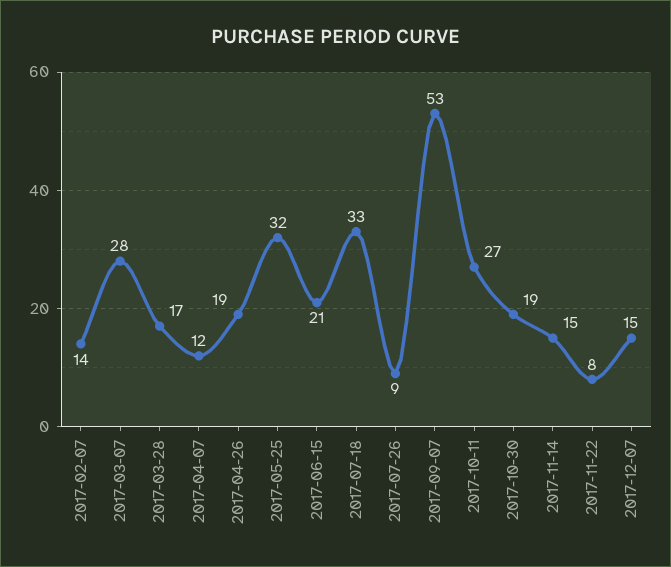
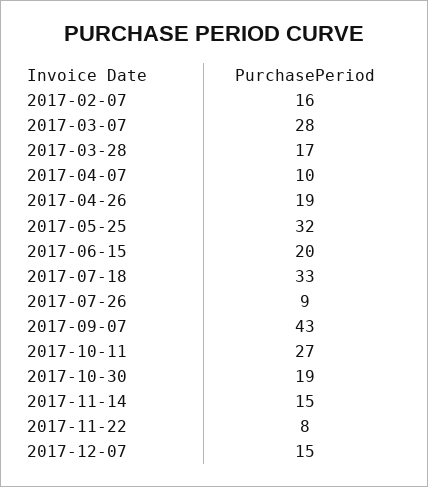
2017-02-07: 14 -> 16
2017-04-07: 12 -> 10
2017-06-15: 21 -> 20
2017-09-07: 53 -> 43

